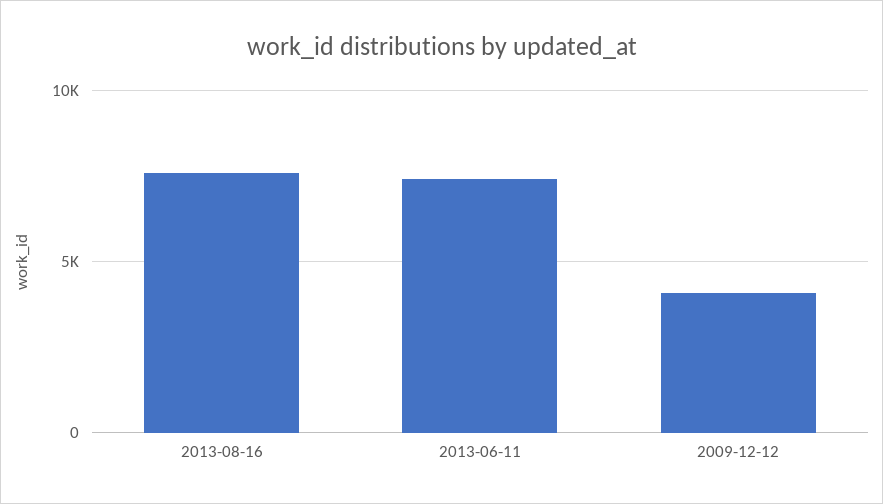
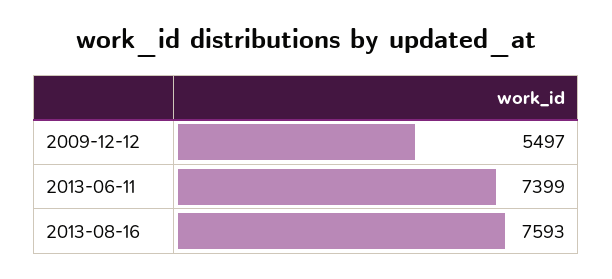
2009-12-12: 4000 -> 5497

